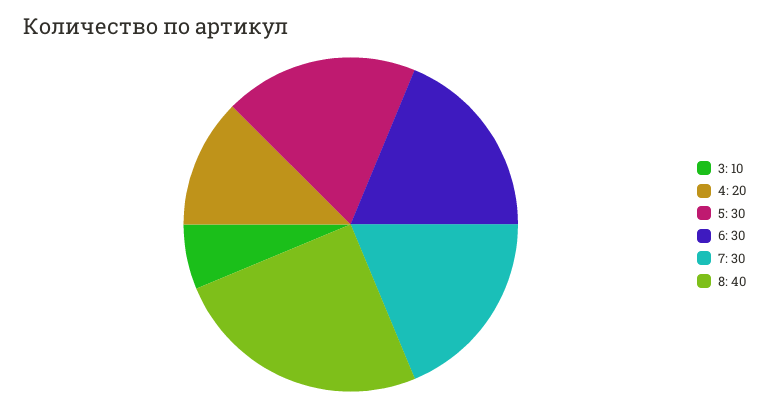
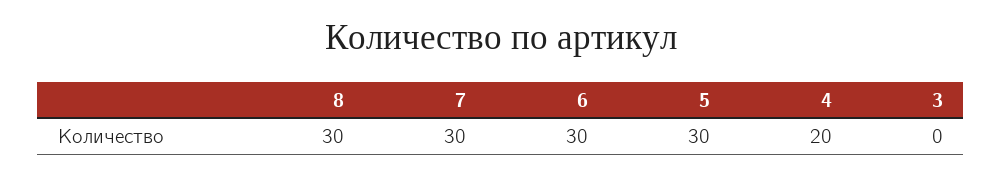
3: 10 -> 0
8: 40 -> 30

